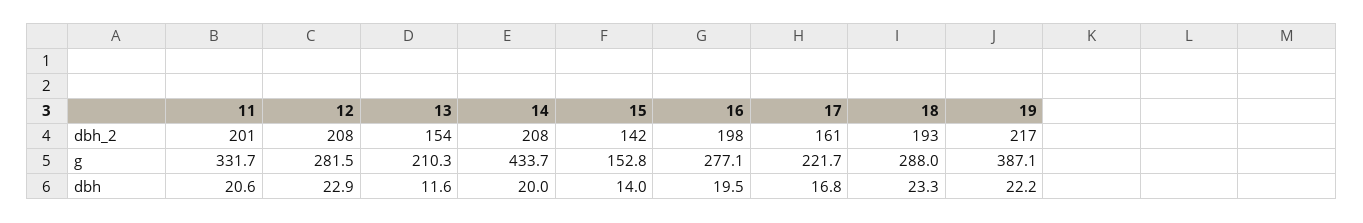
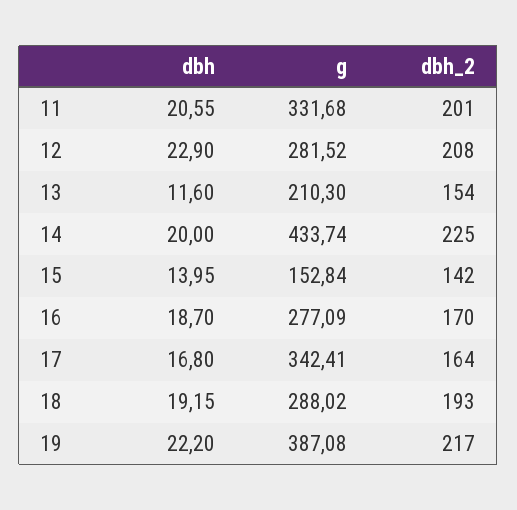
14, dbh_2: 208 -> 225
16, dbh_2: 198 -> 170
17, dbh_2: 161 -> 164
17, g: 221.7 -> 342.41
16, dbh: 19.5 -> 18.7
18, dbh: 23.3 -> 19.15

